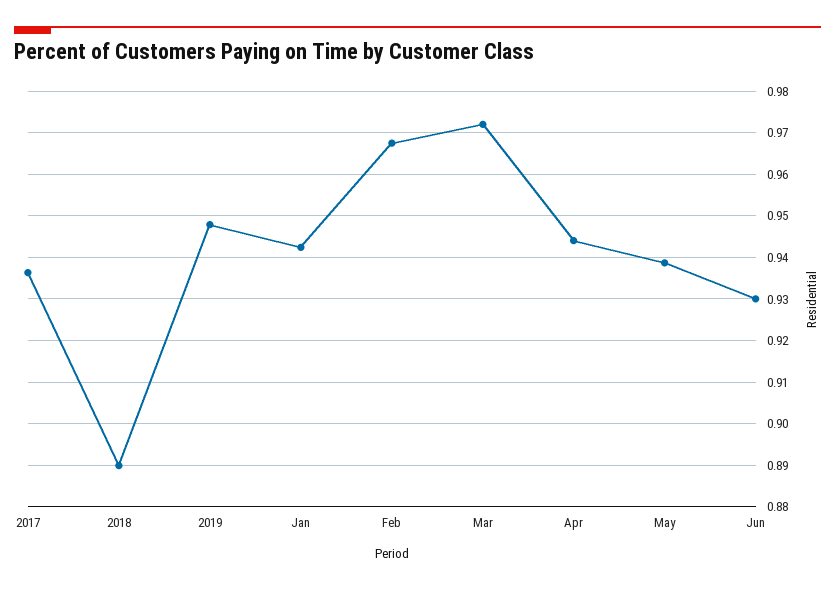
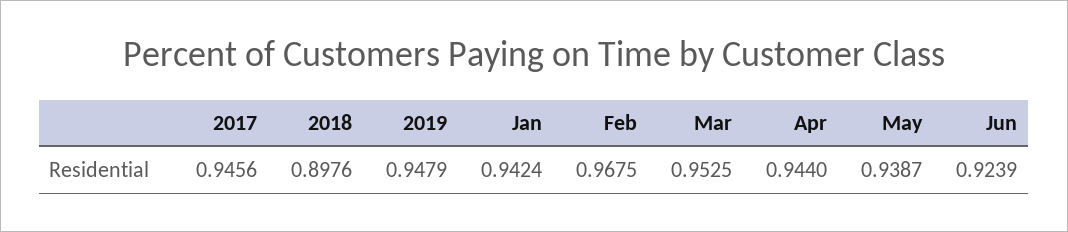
2017: 0.936 -> 0.9456
2018: 0.89 -> 0.8976
Mar: 0.972 -> 0.9525
Jun: 0.93 -> 0.9239

